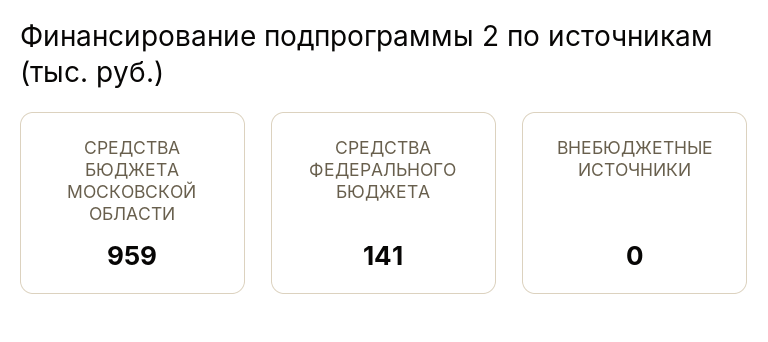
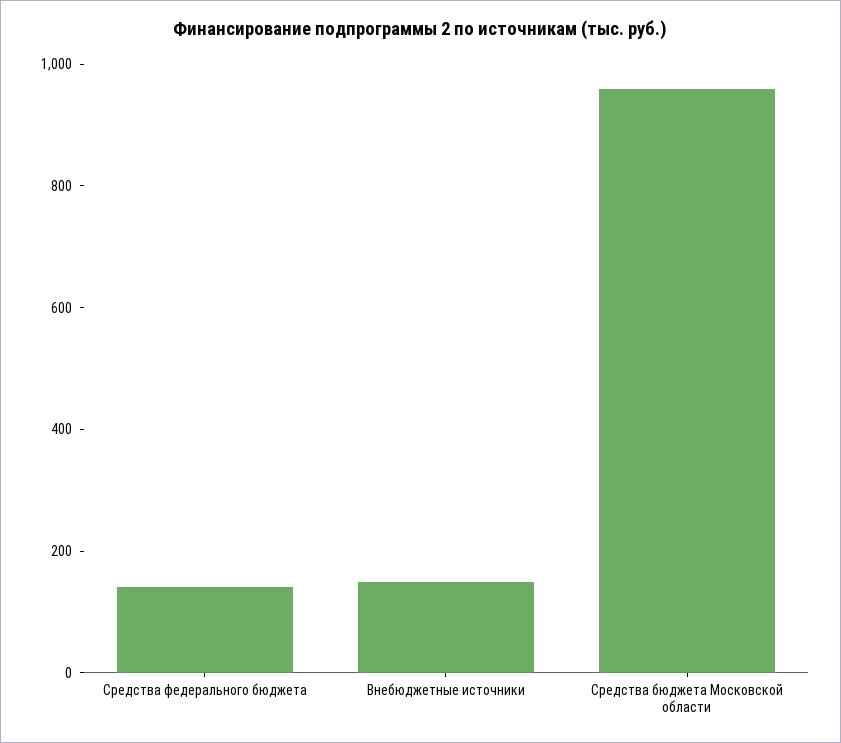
ВНЕБЮДЖЕТНЫЕ ИСТОЧНИКИ: 0 -> 150

